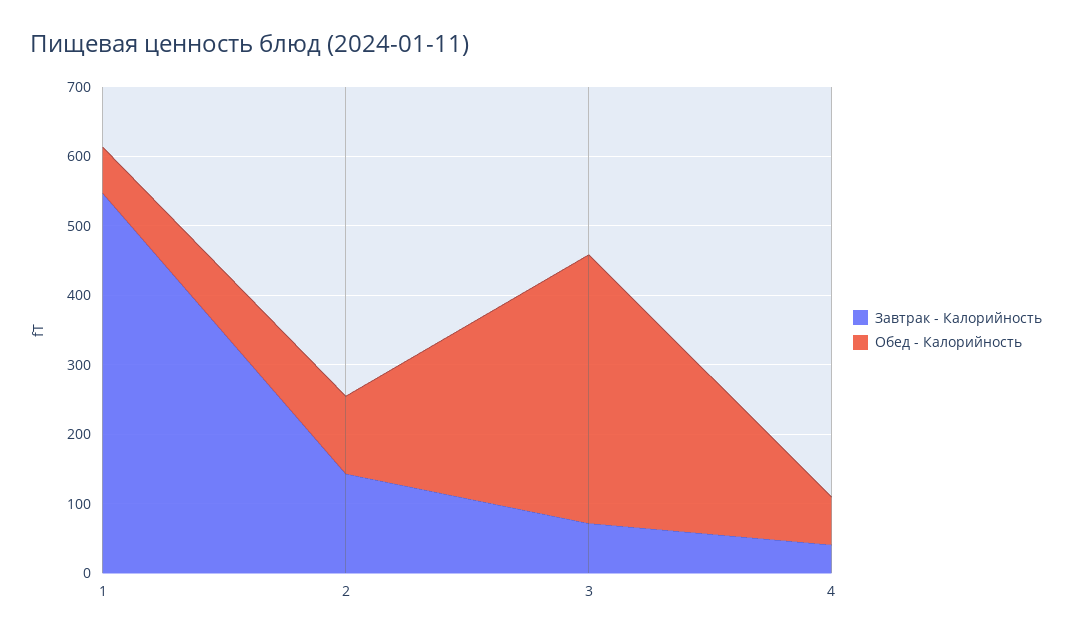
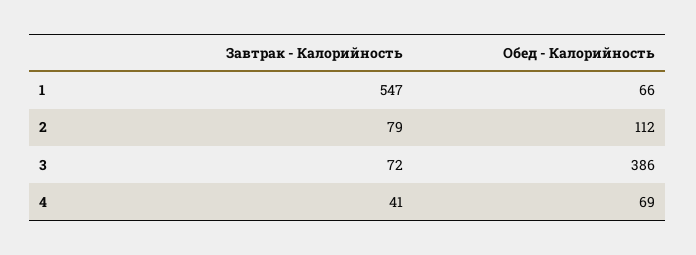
Завтрак - Калорийность, 2: 140 -> 79

